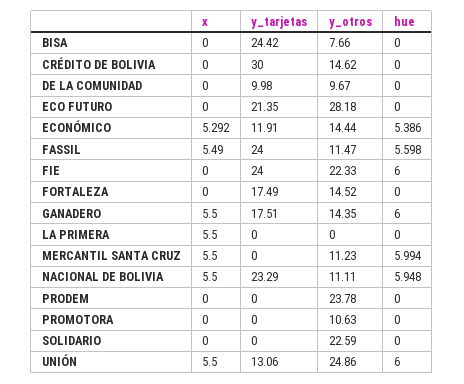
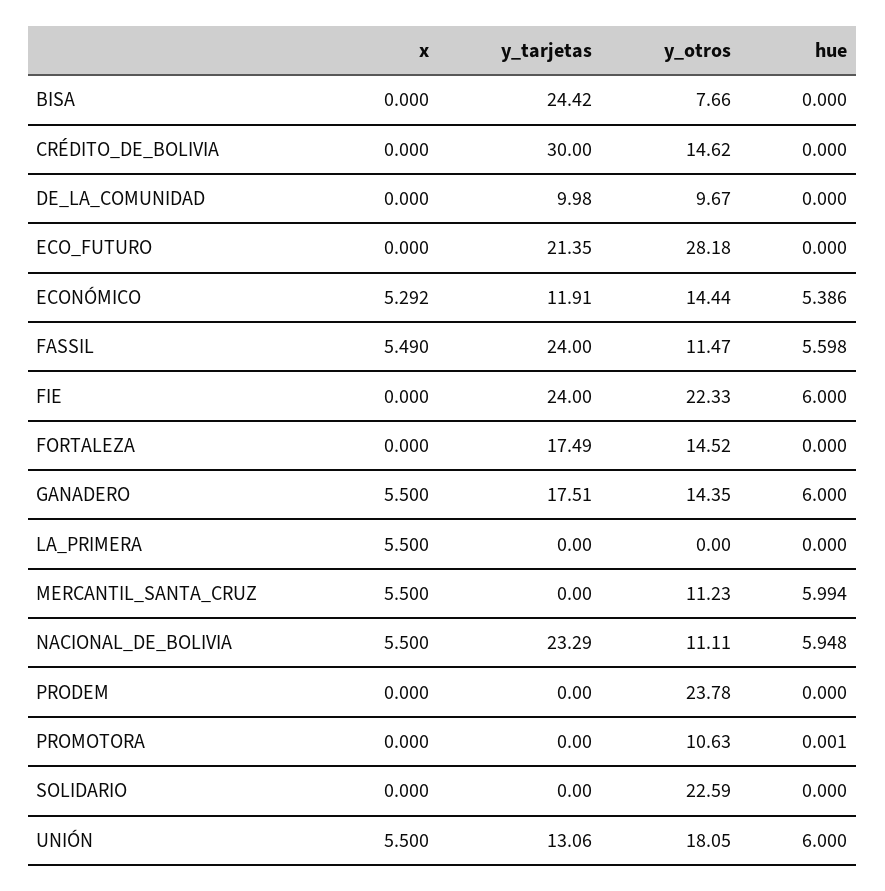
hue, PROMOTORA: 0 -> 0.001
y_otros, UNIÓN: 24.86 -> 18.05

